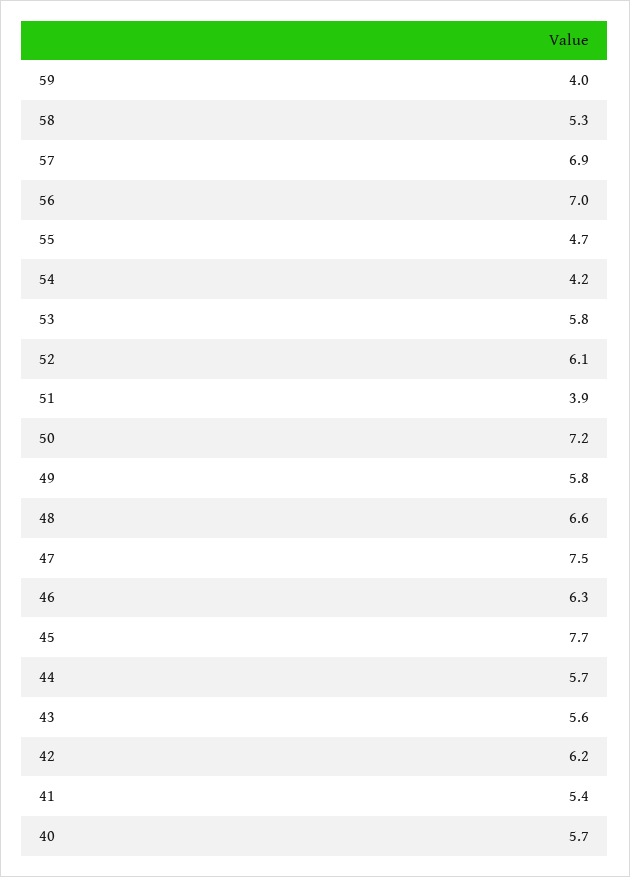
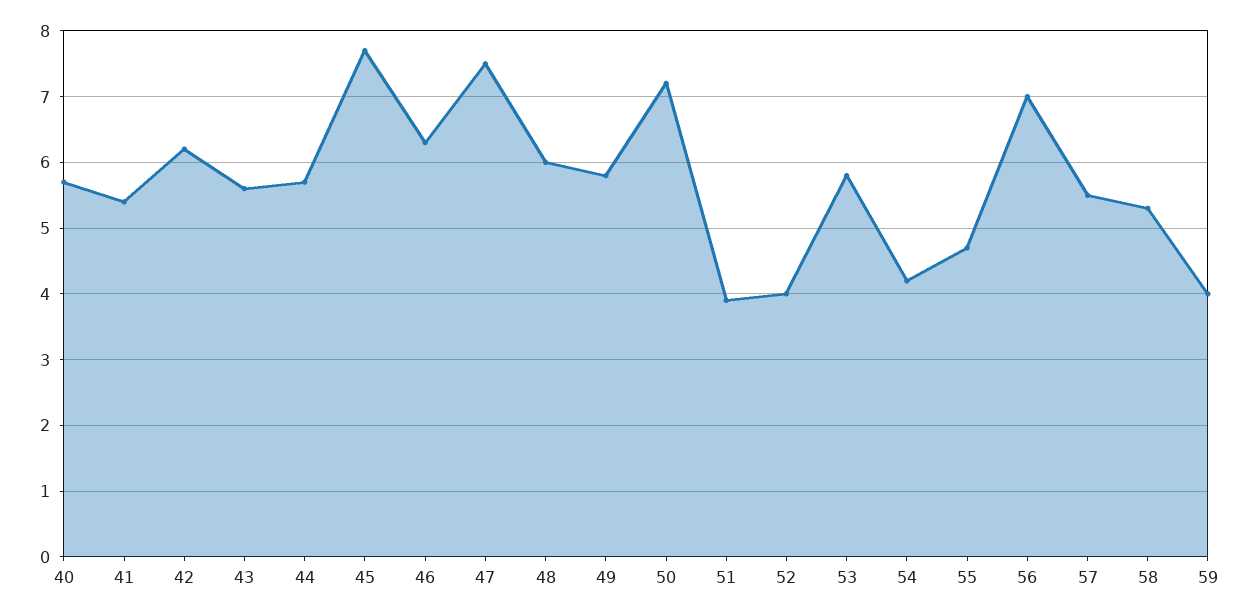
57: 6.9 -> 5.5
52: 6.1 -> 4
48: 6.6 -> 6

